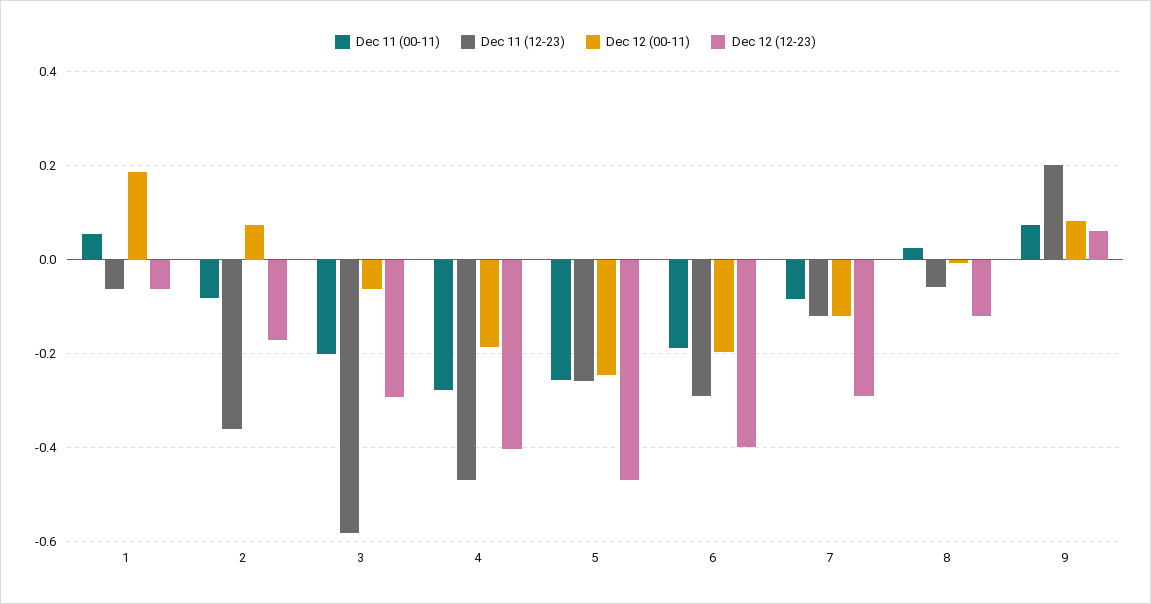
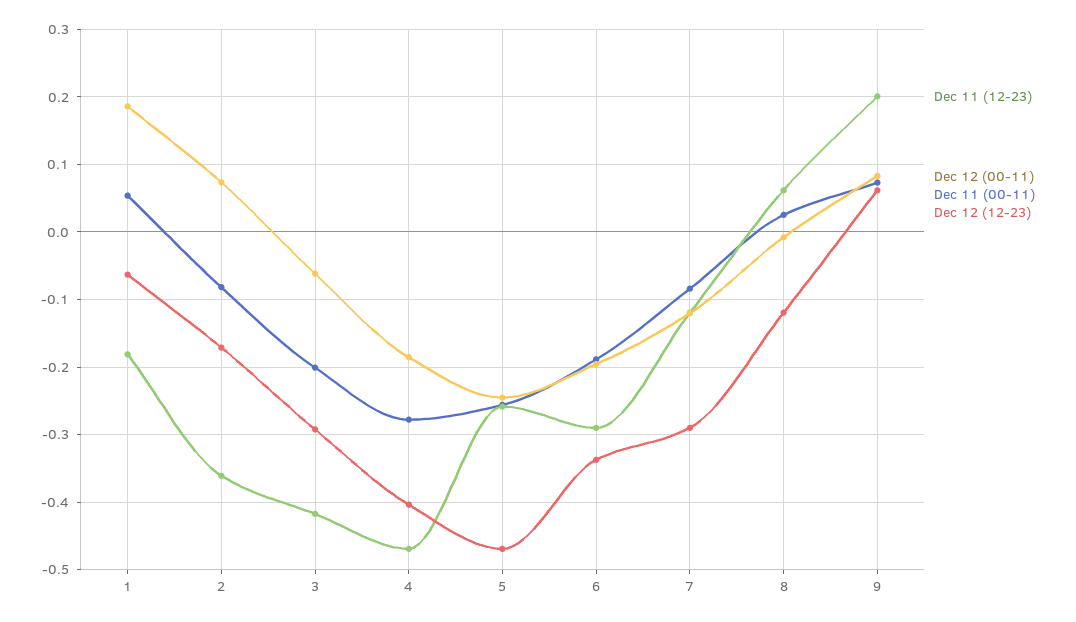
Dec 11 (12-23), 1: -0.06 -> -0.18
Dec 11 (12-23), 3: -0.58 -> -0.42
Dec 12 (12-23), 6: -0.4 -> -0.34
Dec 11 (12-23), 8: -0.06 -> 0.06

